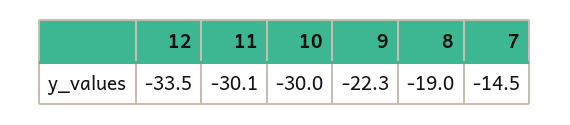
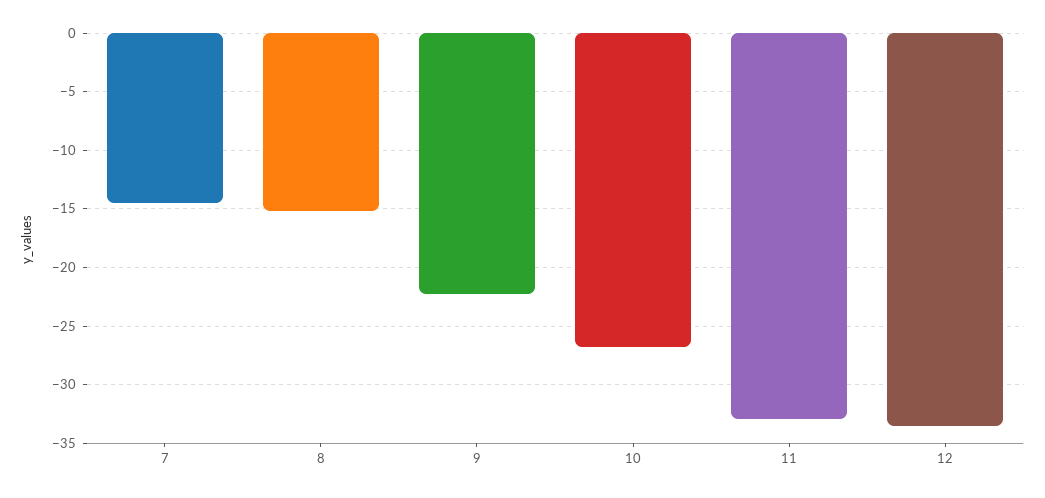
11: -30.1 -> -33
10: -30 -> -27
8: -19 -> -15

